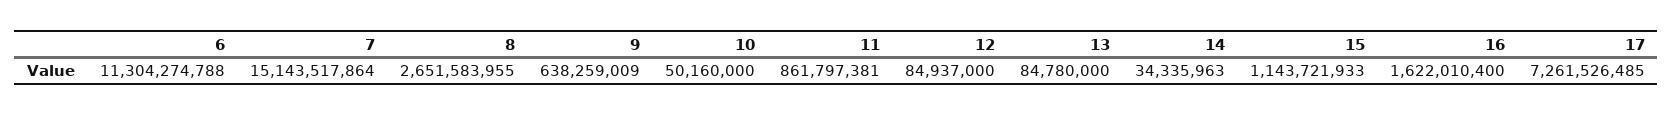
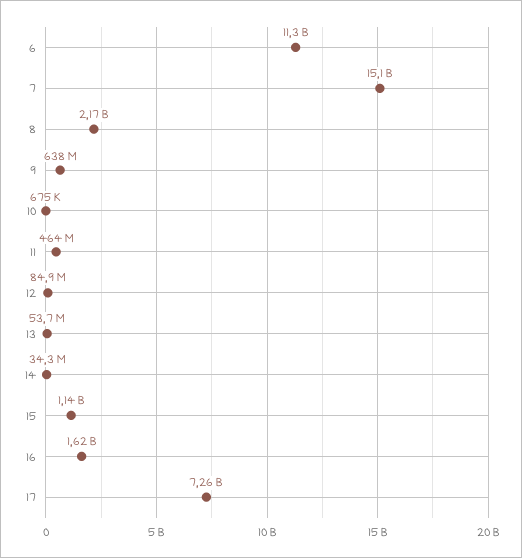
8: 2651583955 -> 2170000000
10: 50160000 -> 675000
11: 861797381 -> 464000000
13: 84780000 -> 53700000

